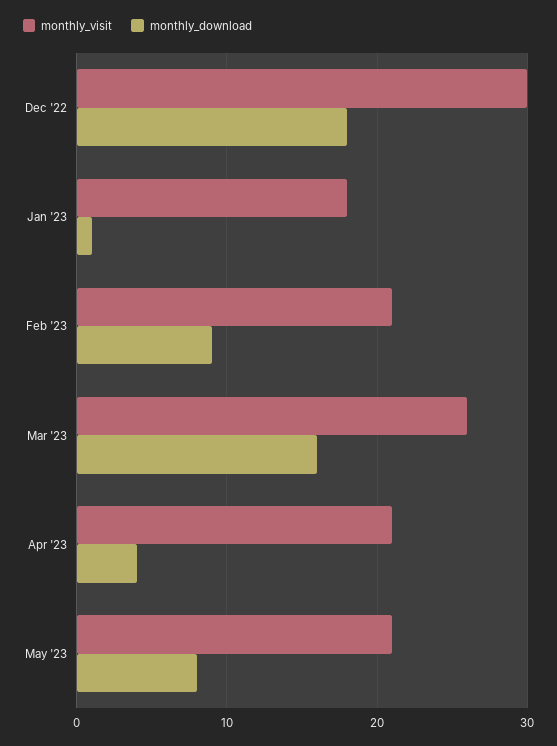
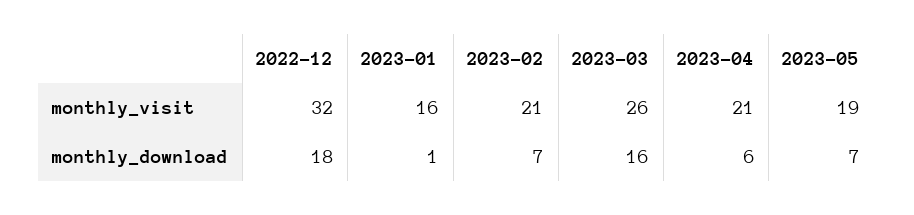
monthly_visit, Dec '22: 30 -> 32
monthly_visit, Jan '23: 18 -> 16
monthly_download, Feb '23: 9 -> 7
monthly_download, Apr '23: 4 -> 6
monthly_visit, May '23: 21 -> 19
monthly_download, May '23: 8 -> 7

